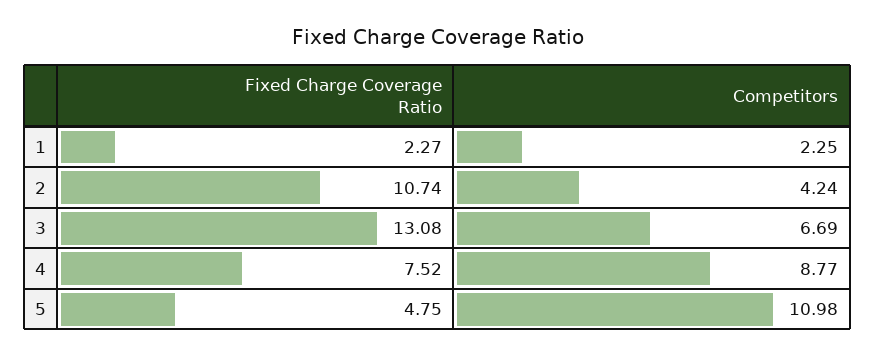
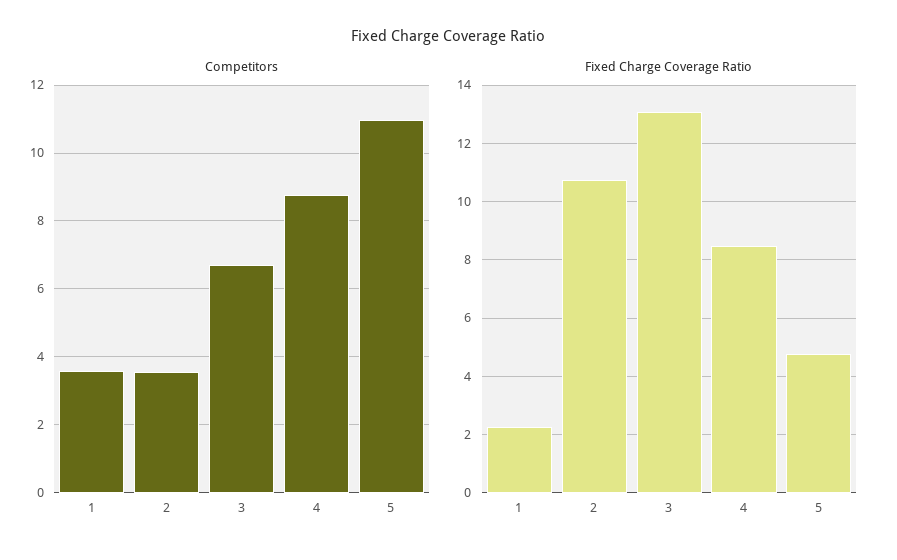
Competitors, 1: 2.25 -> 3.6
Competitors, 2: 4.24 -> 3.6
Fixed Charge Coverage Ratio, 4: 7.52 -> 8.5

